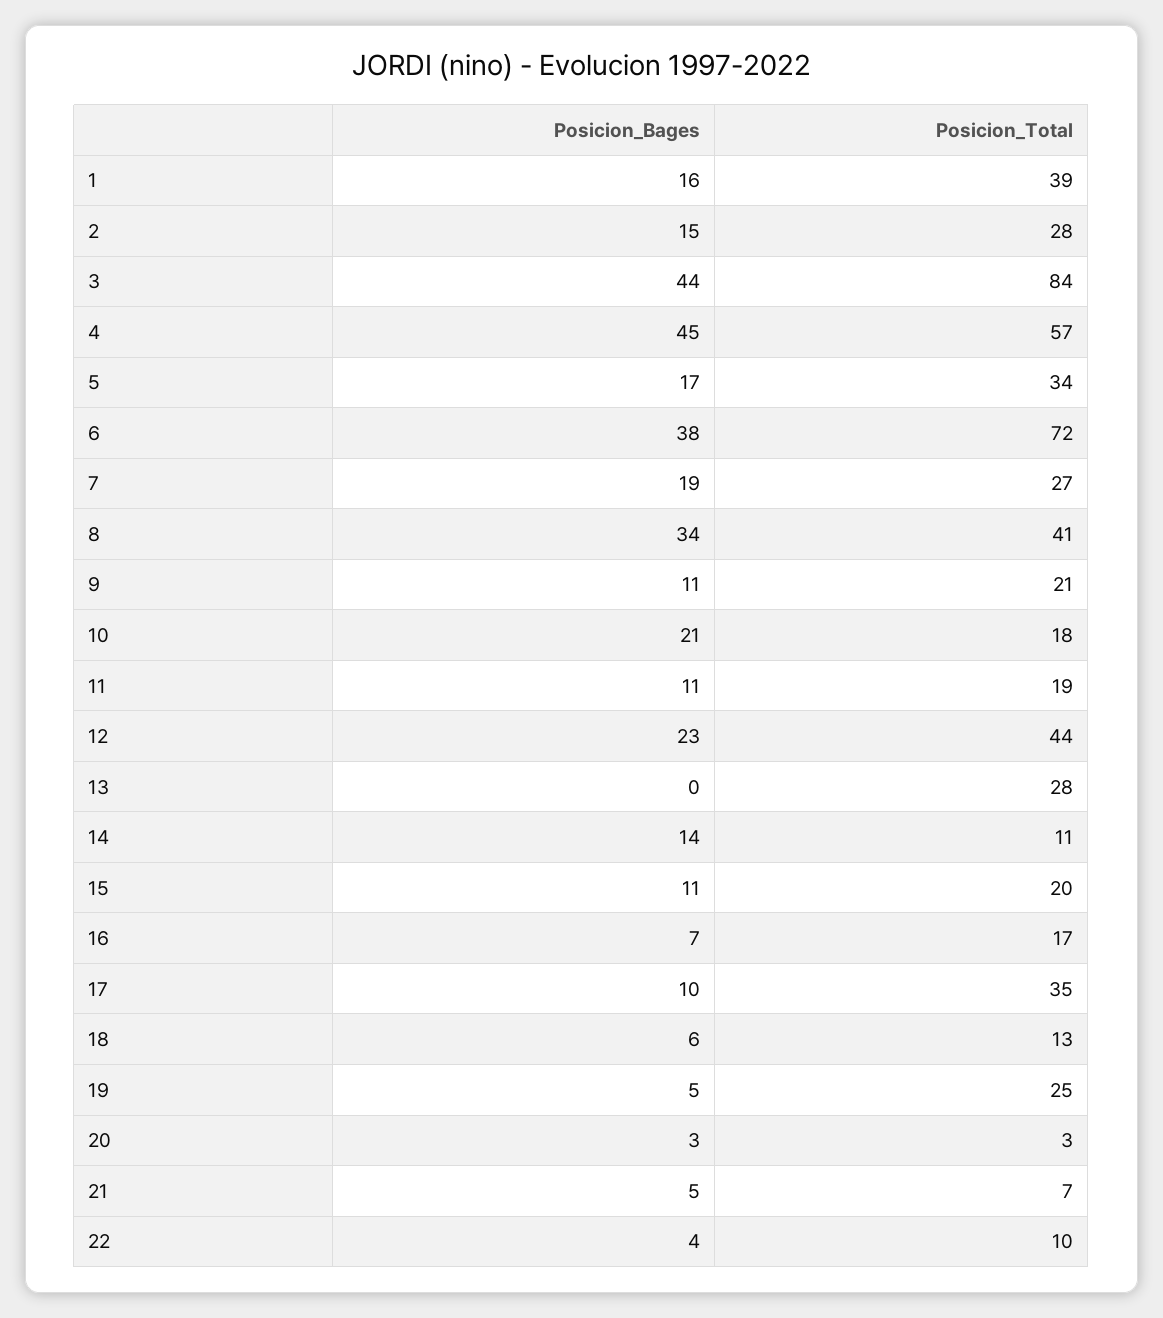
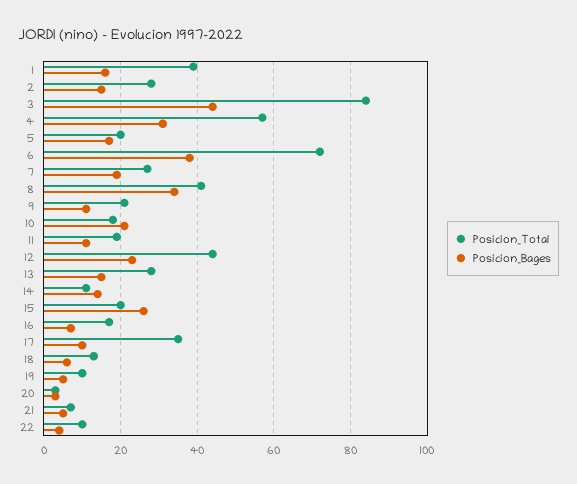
Posicion_Bages, 4: 45 -> 30
Posicion_Total, 5: 34 -> 20
Posicion_Bages, 13: 0 -> 15
Posicion_Bages, 15: 11 -> 25
Posicion_Total, 19: 25 -> 10

